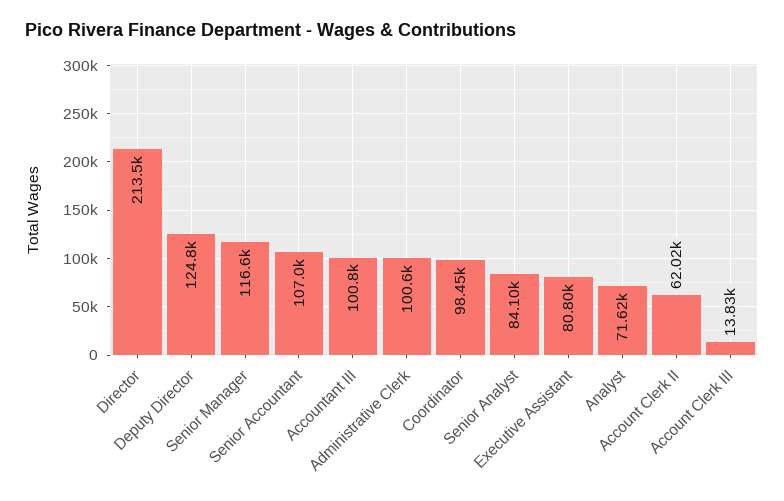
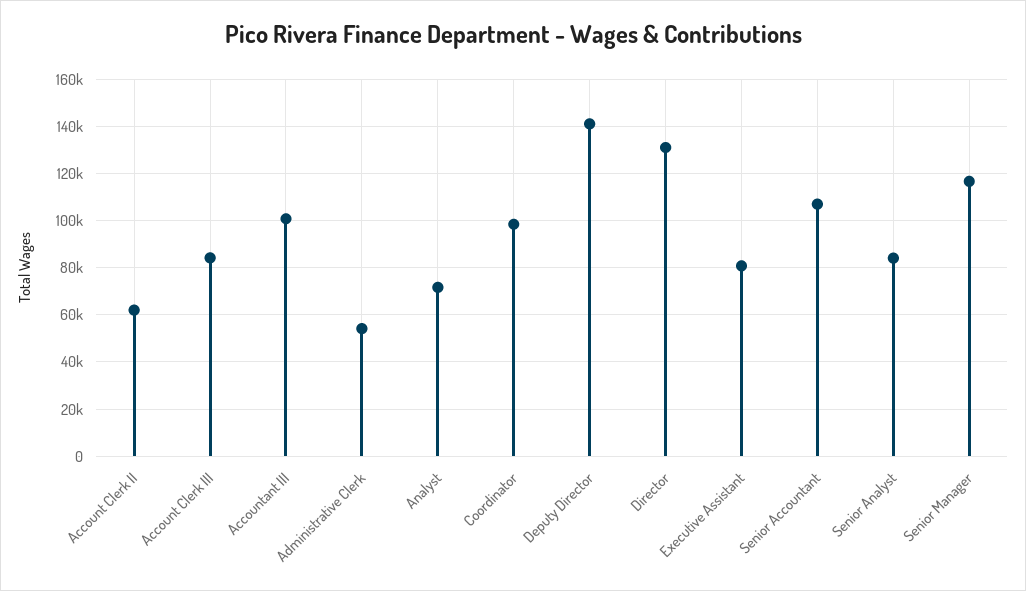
Director: 213500 -> 130000
Deputy Director: 124800 -> 140000
Administrative Clerk: 100600 -> 55000
Account Clerk III: 13830 -> 85000

